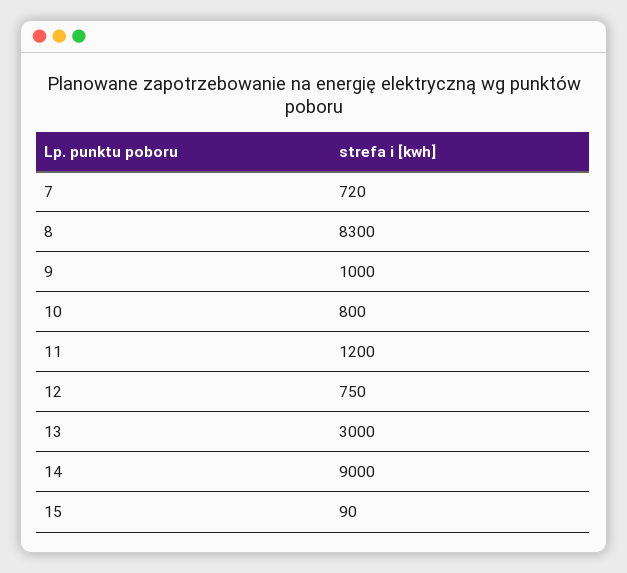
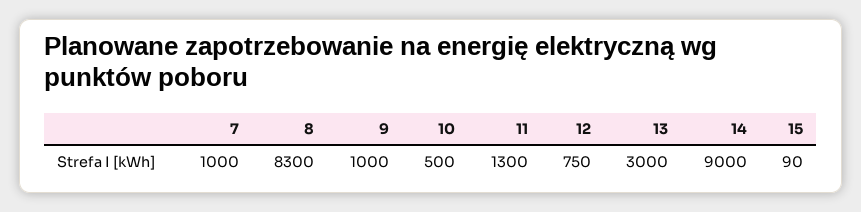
7: 720 -> 1000
10: 800 -> 500
11: 1200 -> 1300

